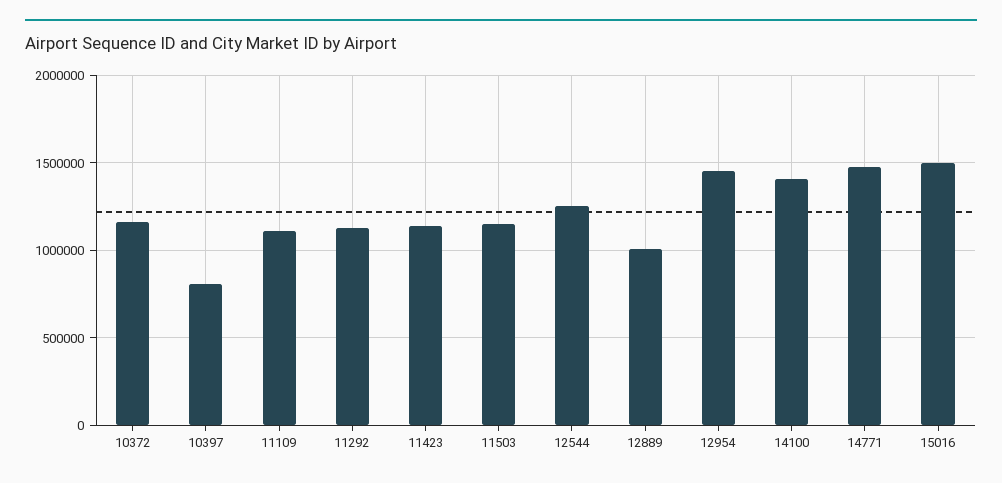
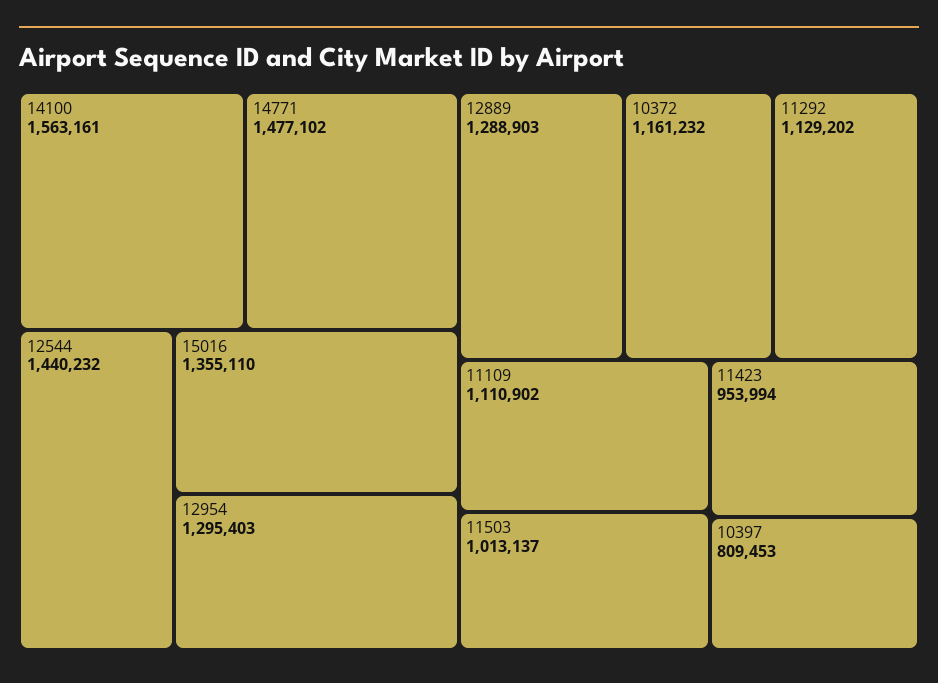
11423: 1150000 -> 953994
11503: 1150000 -> 1013137
12544: 1250000 -> 1440232
12889: 1000000 -> 1288903
12954: 1450000 -> 1295403
14100: 1400000 -> 1563161
15016: 1500000 -> 1355110

